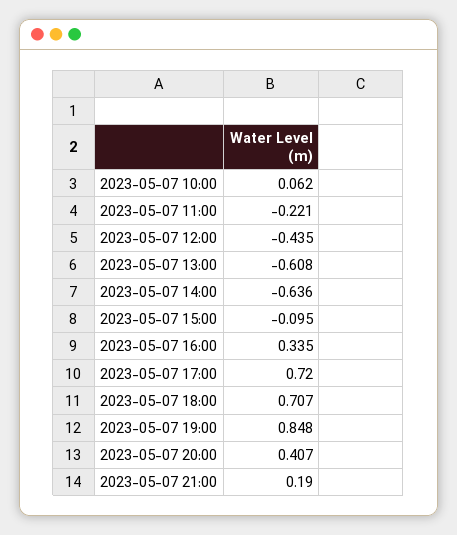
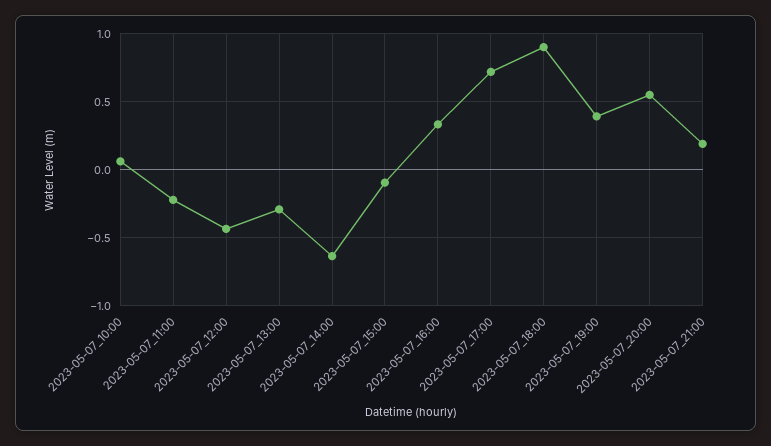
2023-05-07 13:00: -0.608 -> -0.3
2023-05-07 18:00: 0.707 -> 0.9
2023-05-07 19:00: 0.848 -> 0.4
2023-05-07 20:00: 0.407 -> 0.55

